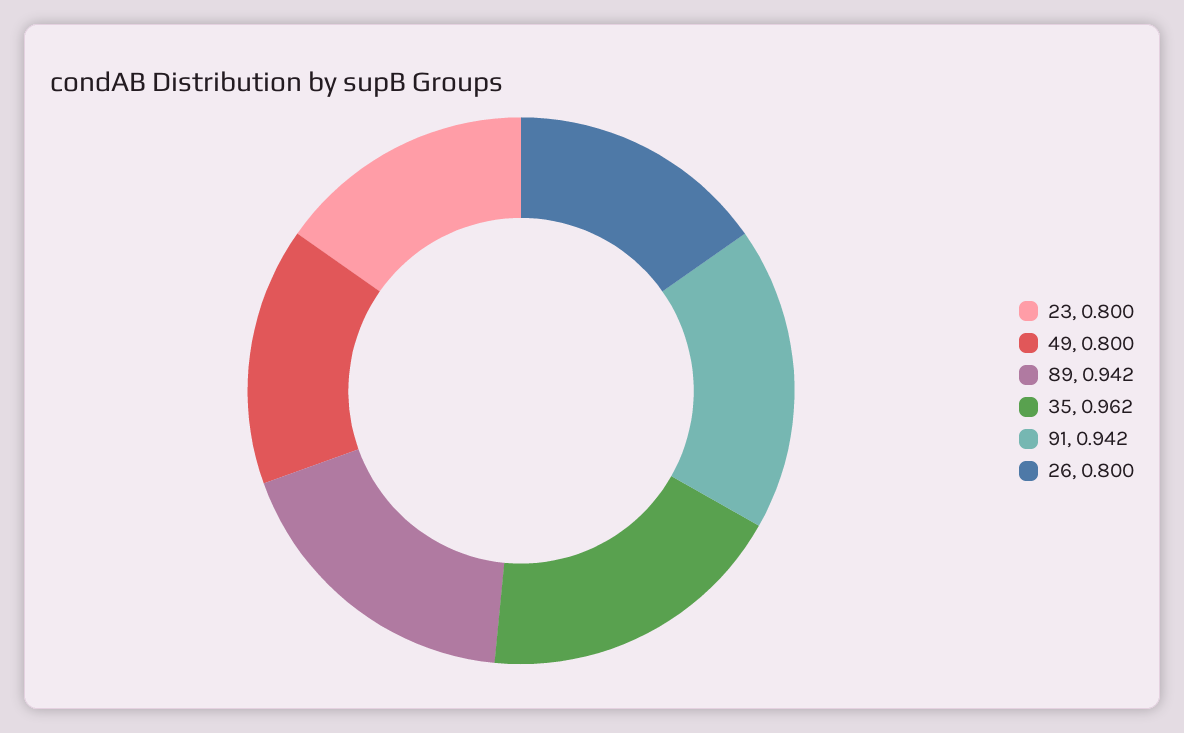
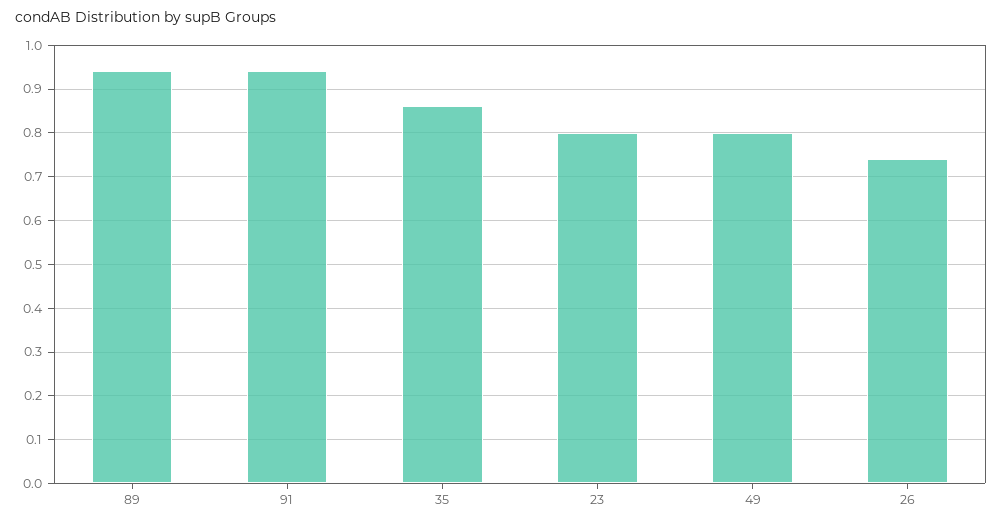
35: 0.962 -> 0.86
26: 0.8 -> 0.74

